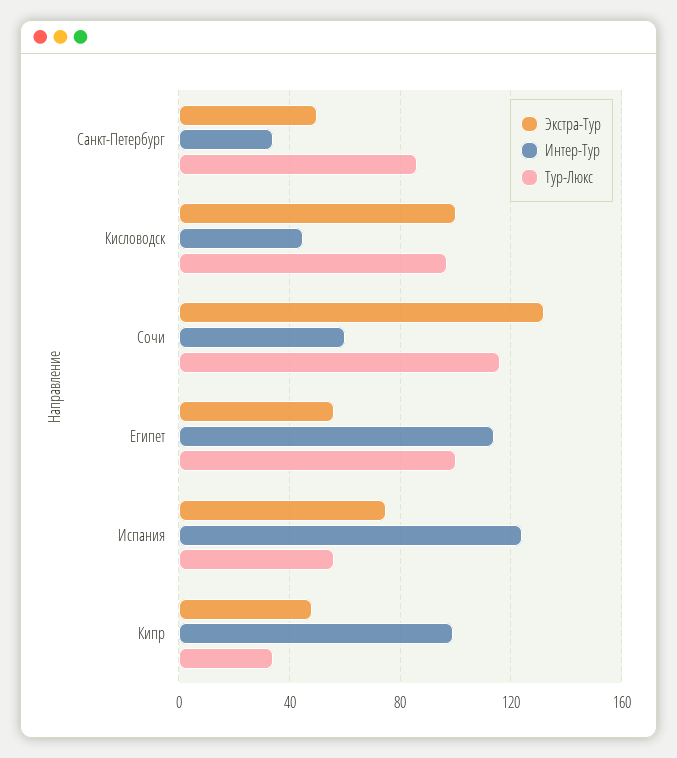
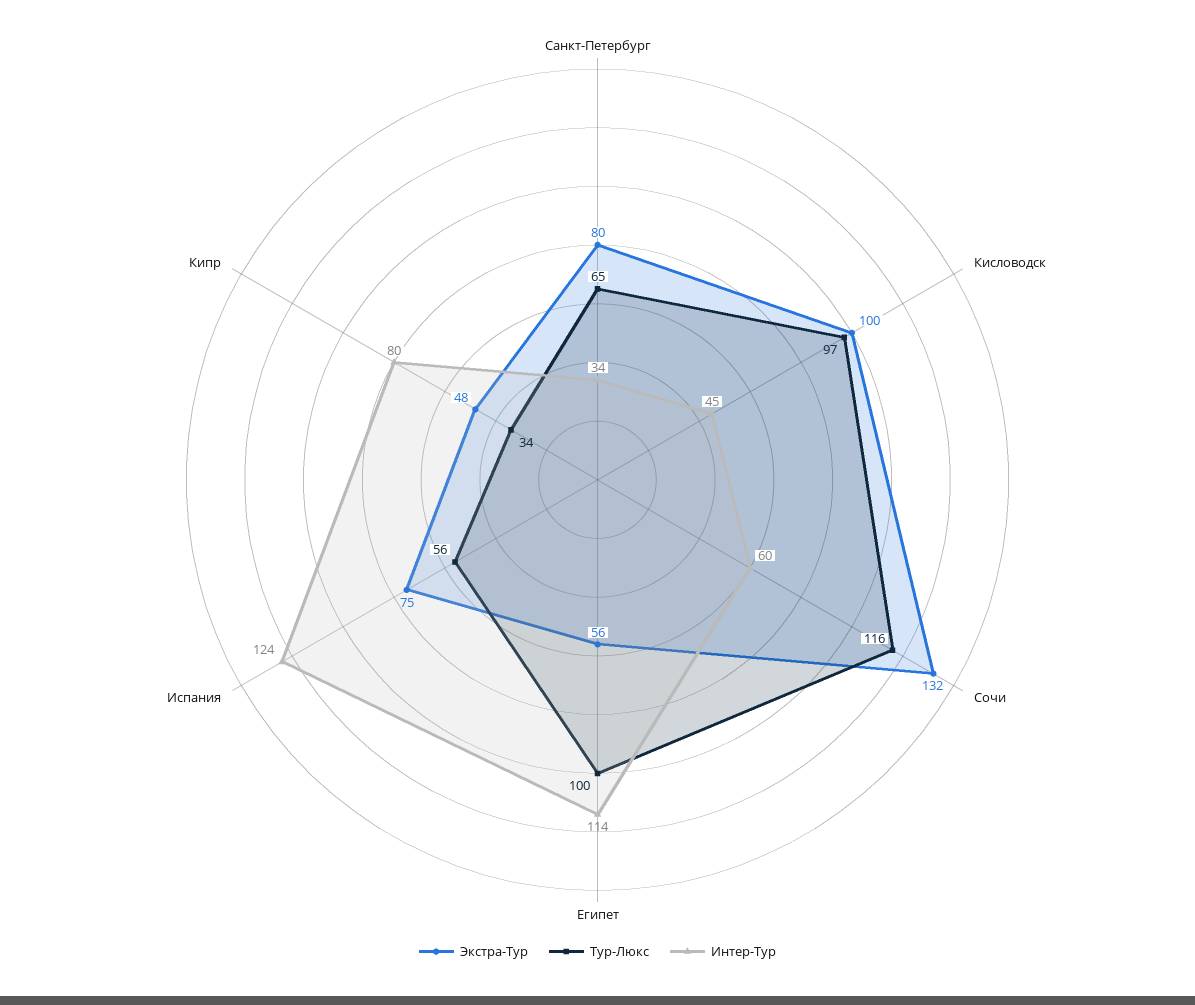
Экстра-Тур, Санкт-Петербург: 50 -> 80
Тур-Люкс, Санкт-Петербург: 85 -> 65
Интер-Тур, Кипр: 100 -> 80

